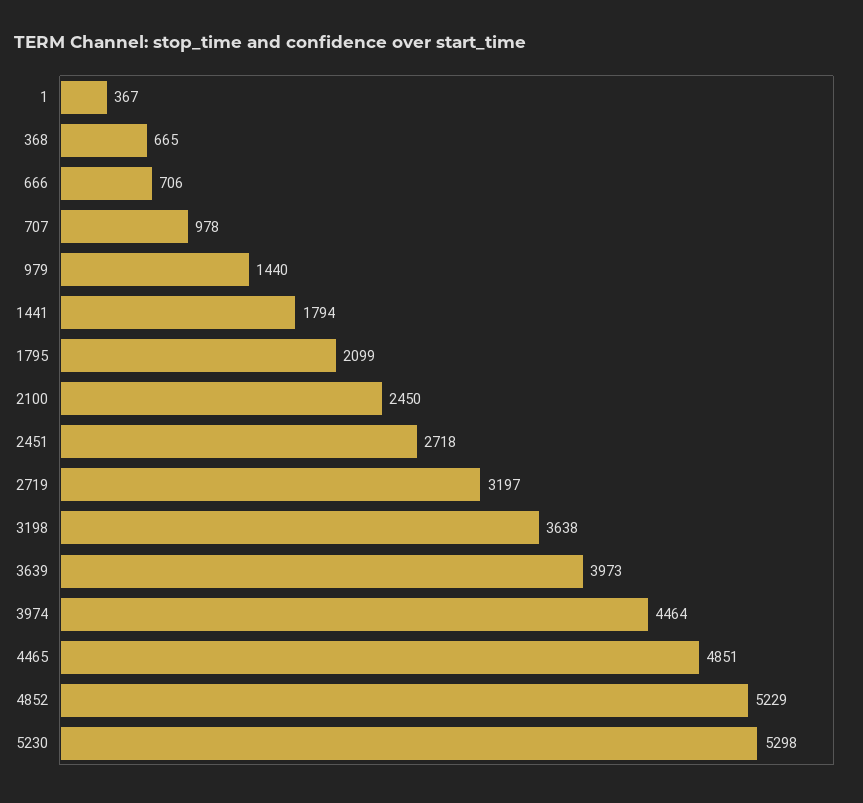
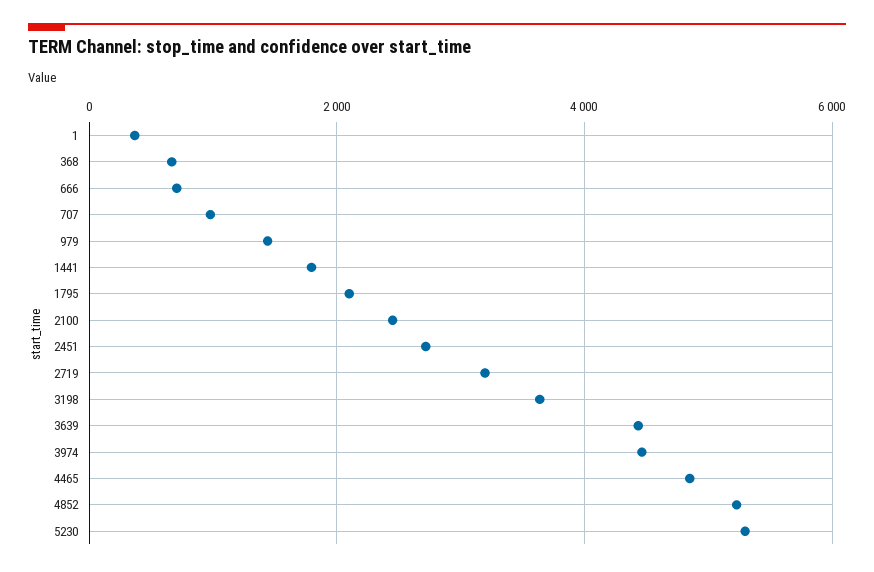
3639: 3973 -> 4400

